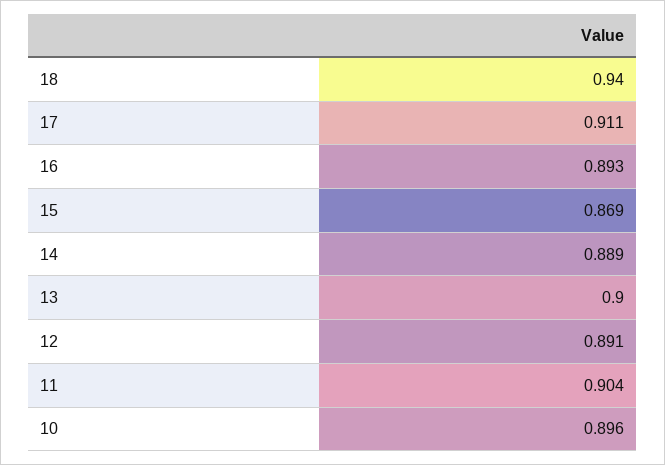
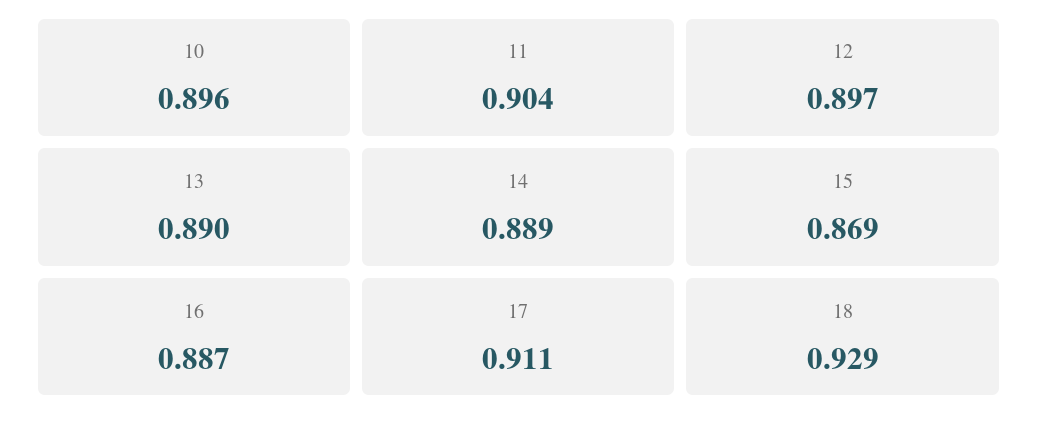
18: 0.94 -> 0.929
16: 0.893 -> 0.887
13: 0.9 -> 0.89
12: 0.891 -> 0.897

